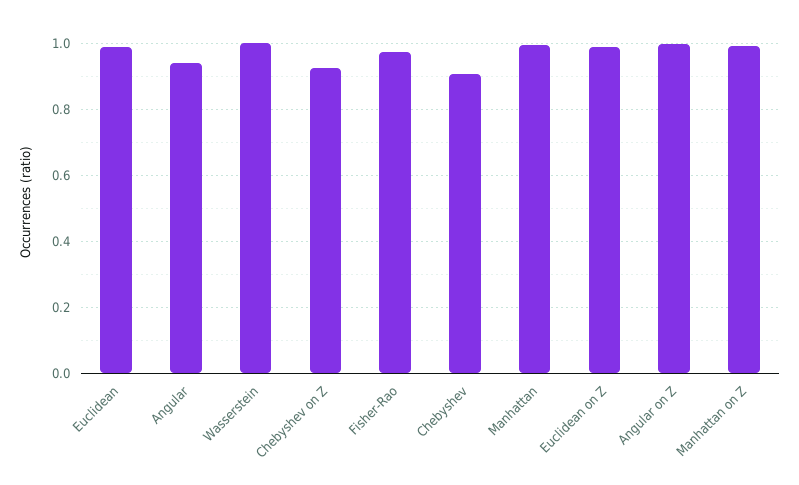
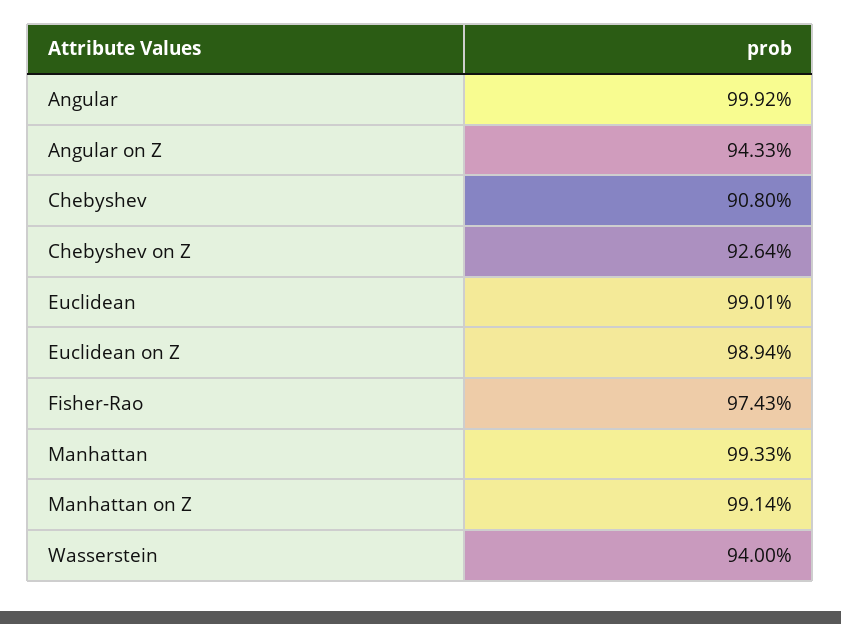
Angular: 0.94 -> 0.9992
Wasserstein: 1 -> 0.94
Angular on Z: 1 -> 0.9433

